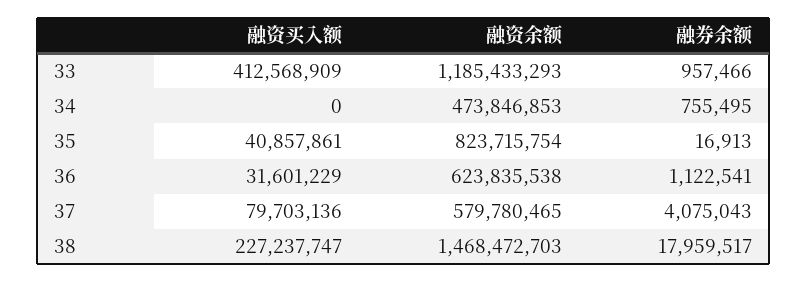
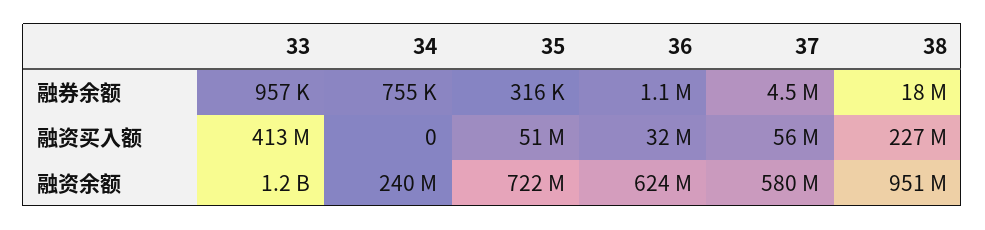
融资余额, 34: 473846853 -> 240000000
融资买入额, 35: 40857861 -> 51000000
融资余额, 35: 823715754 -> 722000000
融券余额, 35: 16913 -> 316000
融资买入额, 37: 79703136 -> 56000000
融券余额, 37: 4075043 -> 4500000
融资余额, 38: 1468472703 -> 951000000

